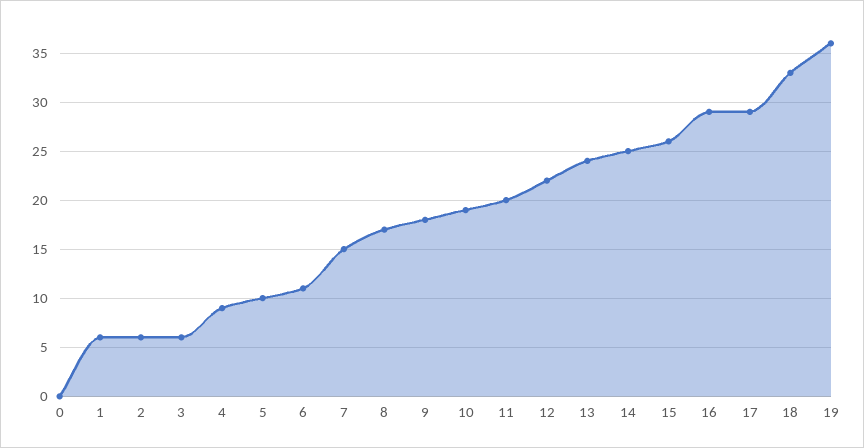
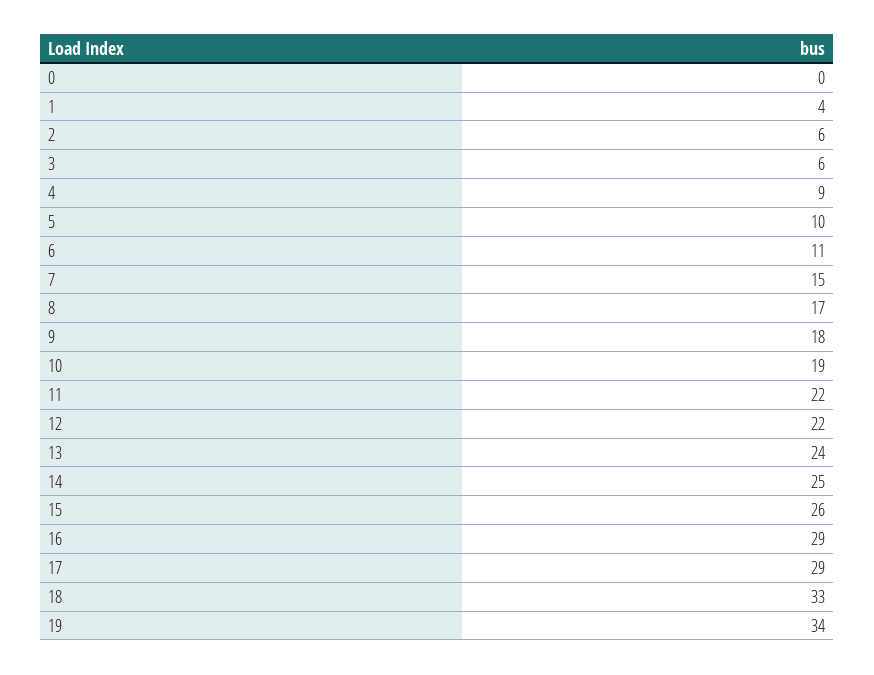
1: 6 -> 4
11: 20 -> 22
19: 36 -> 34

